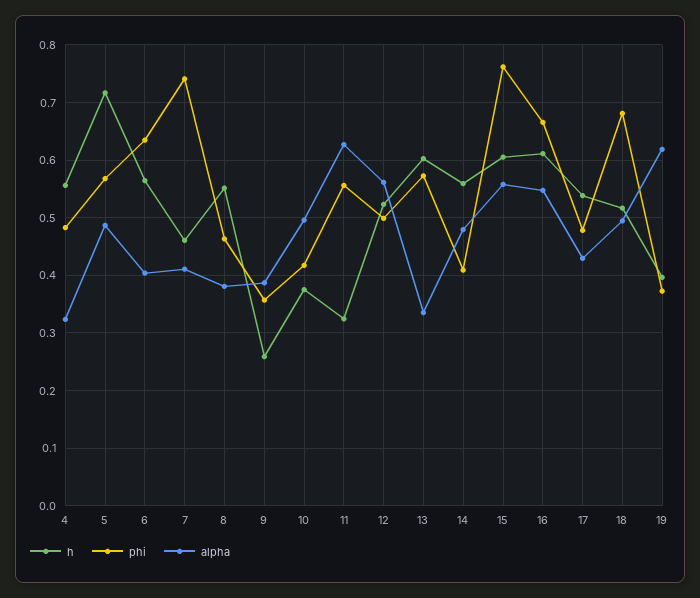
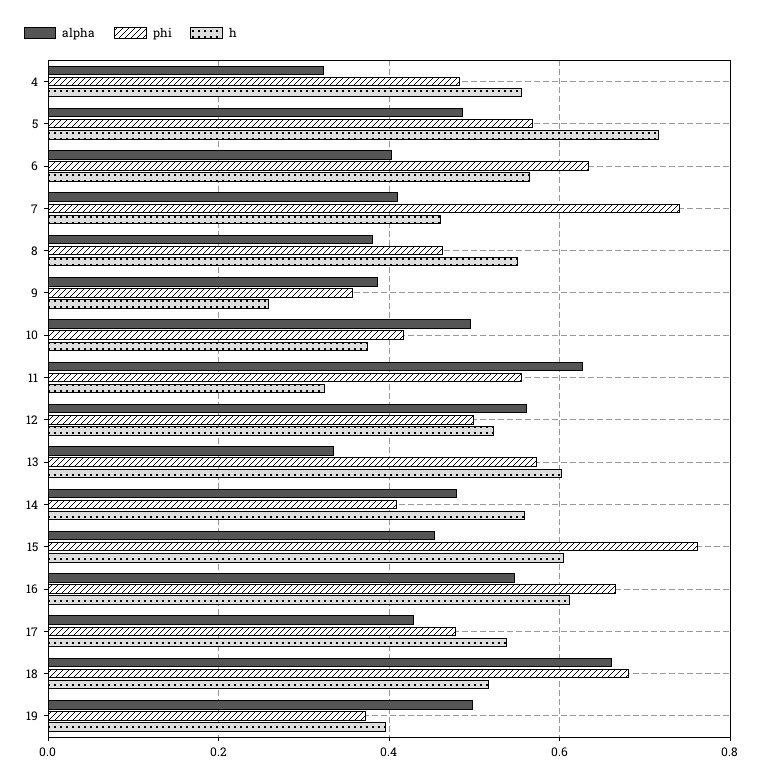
alpha, 15: 0.56 -> 0.46
alpha, 18: 0.5 -> 0.66
alpha, 19: 0.62 -> 0.5

